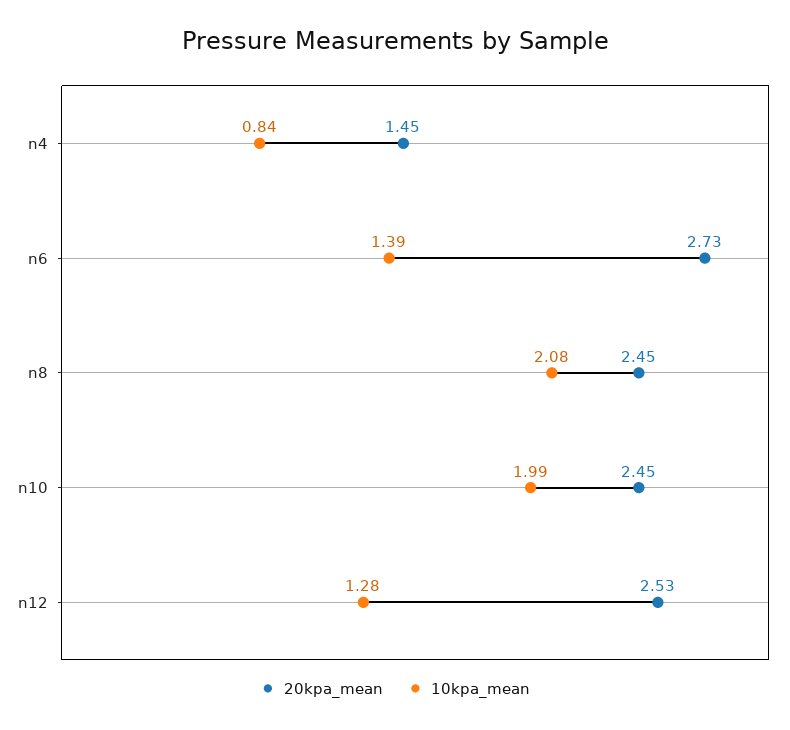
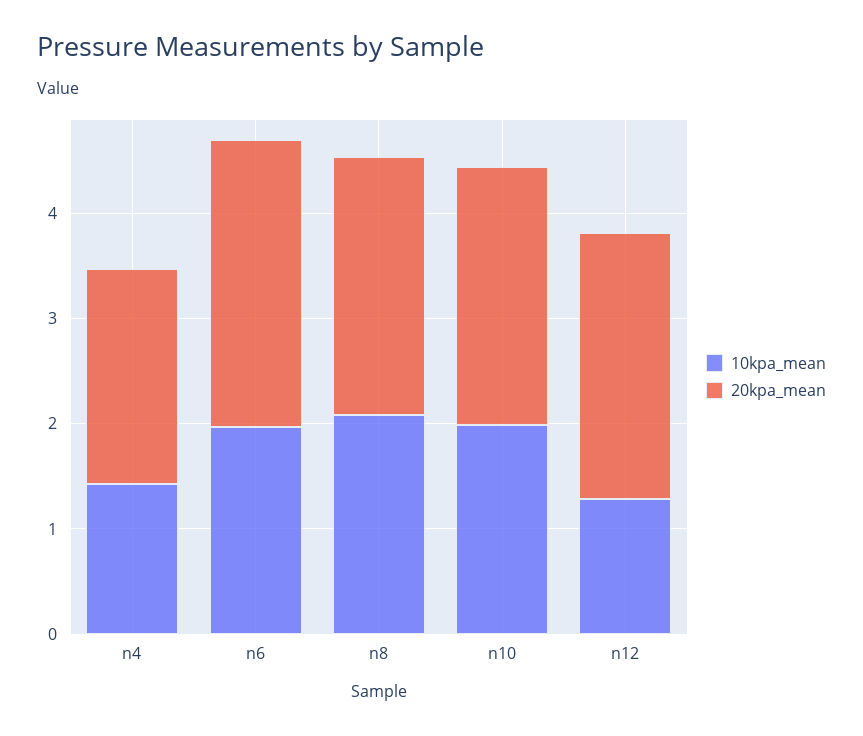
20kpa_mean, n4: 1.45 -> 2
10kpa_mean, n4: 0.84 -> 1.4
10kpa_mean, n6: 1.39 -> 2

